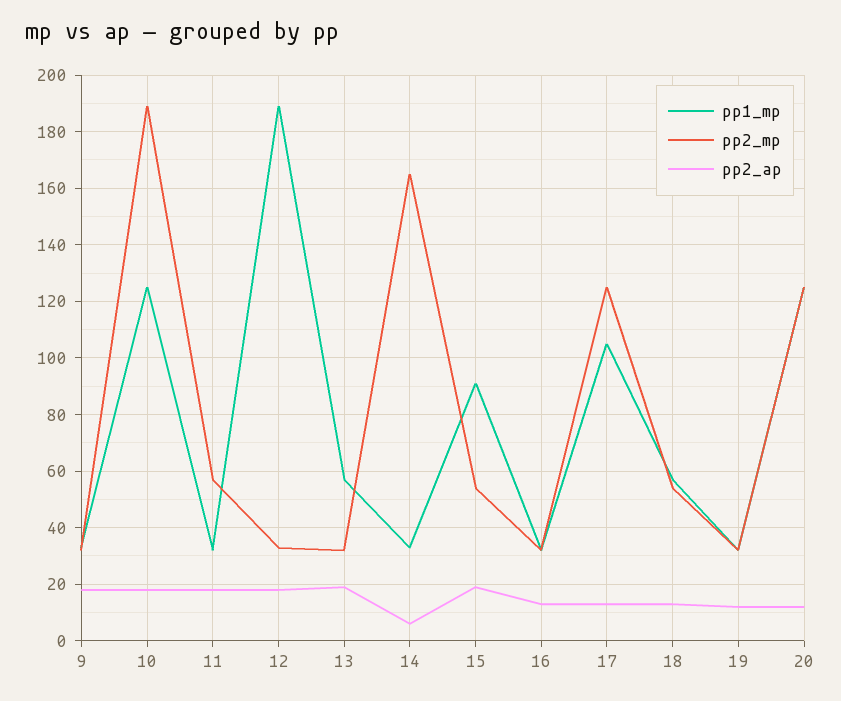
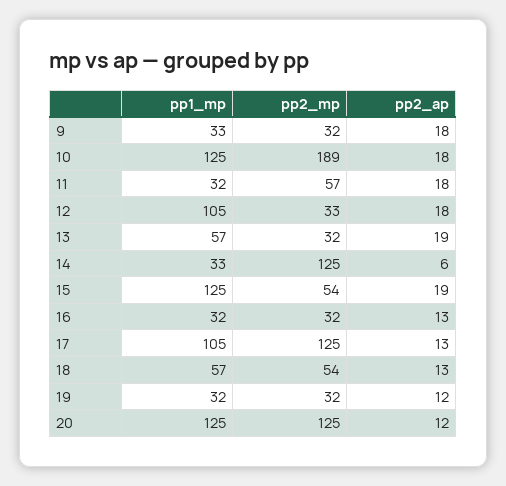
pp1_mp, 12: 190 -> 105
pp2_mp, 14: 165 -> 125
pp1_mp, 15: 90 -> 125

